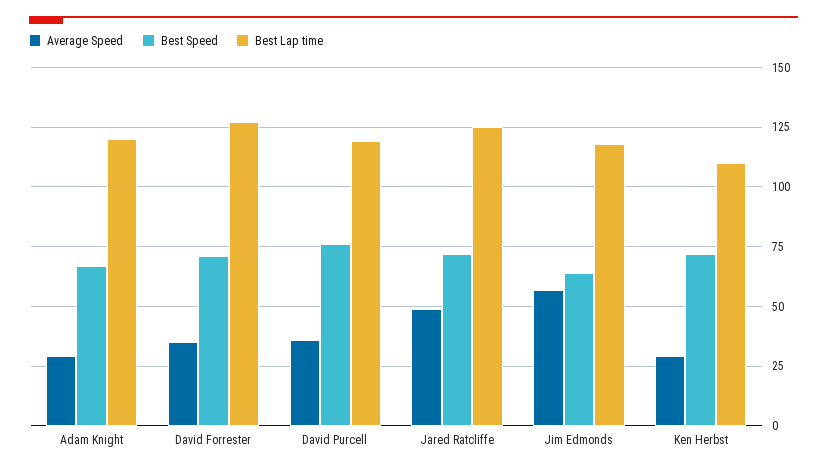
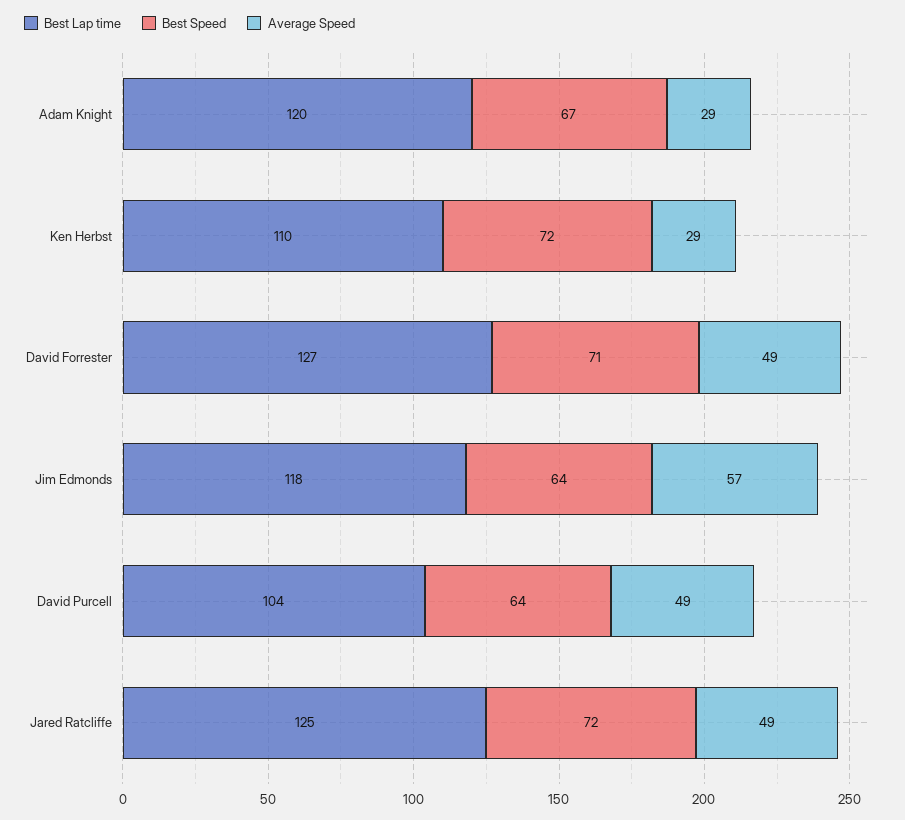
Average Speed, David Forrester: 35 -> 49
Average Speed, David Purcell: 35 -> 49
Best Speed, David Purcell: 75 -> 64
Best Lap time, David Purcell: 120 -> 104

